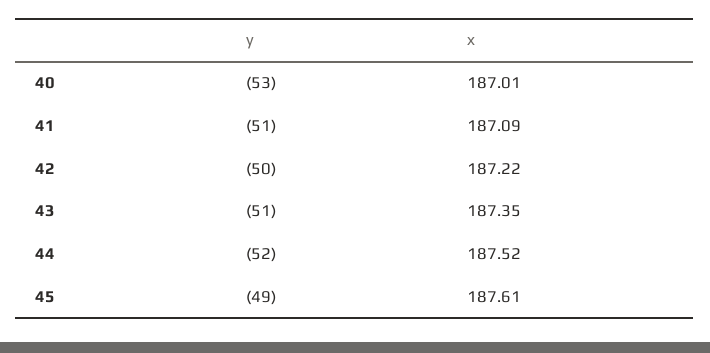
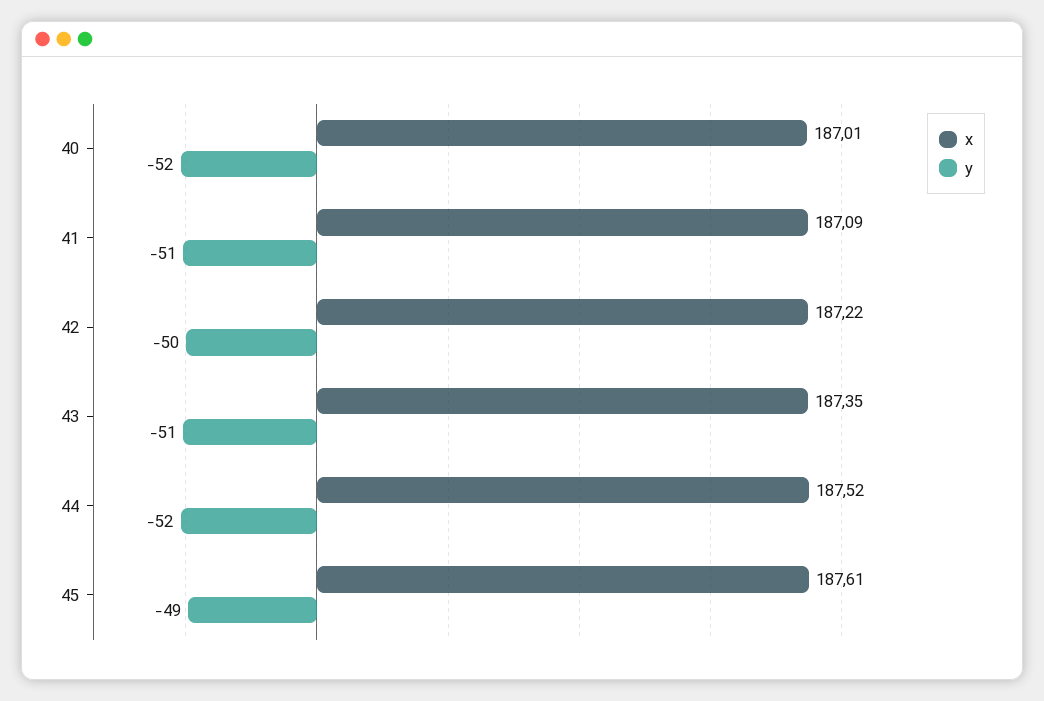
y, 40: -53 -> -52

